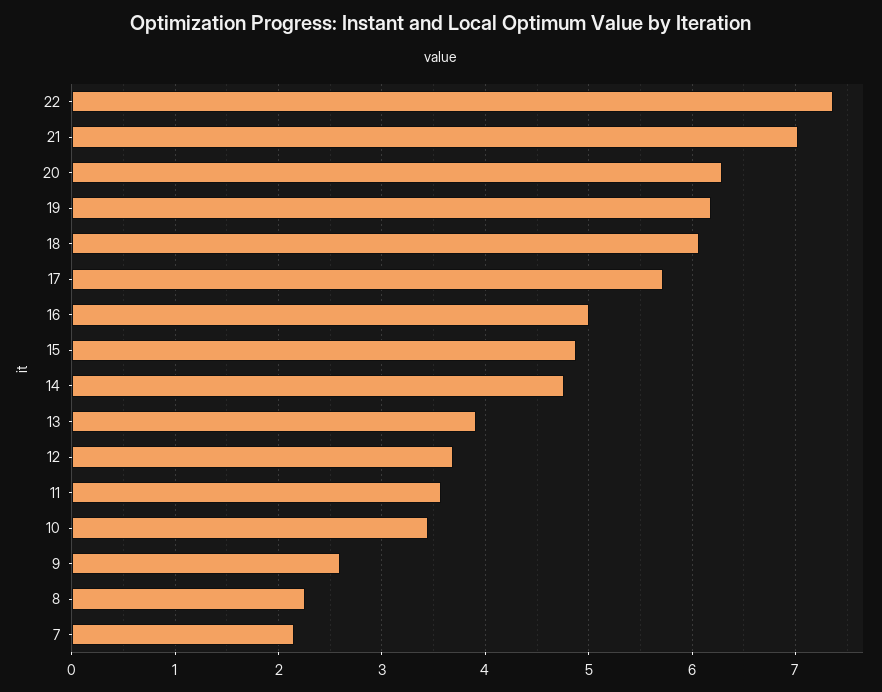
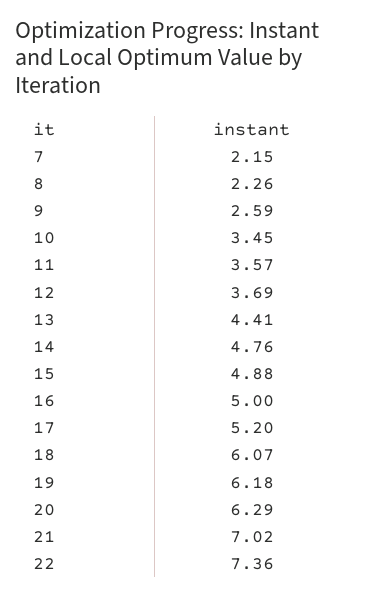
17: 5.7 -> 5.2
13: 3.9 -> 4.41

